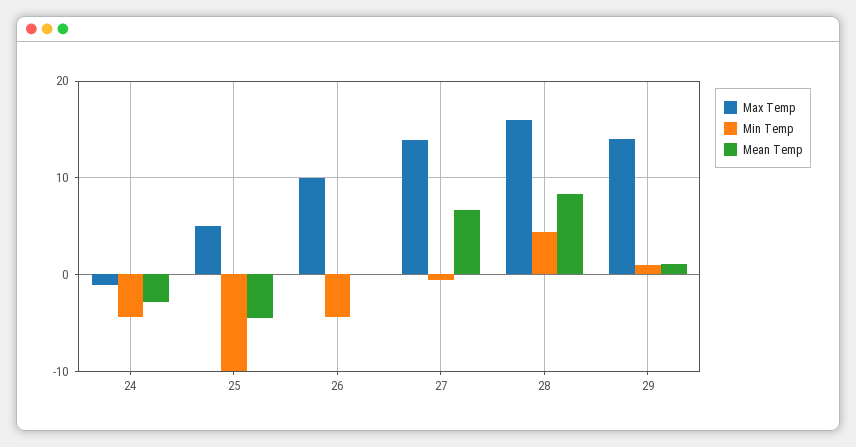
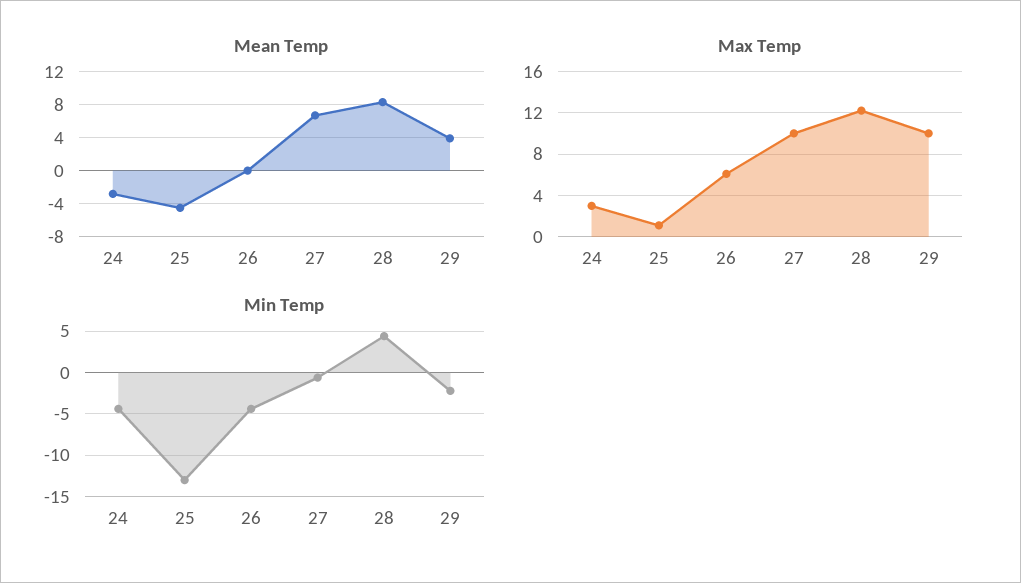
Max Temp, 24: -1 -> 3
Max Temp, 25: 5 -> 1
Min Temp, 25: -10 -> -13
Max Temp, 26: 10 -> 6
Max Temp, 27: 14 -> 10
Max Temp, 28: 16 -> 12
Max Temp, 29: 14 -> 10
Min Temp, 29: 1 -> -2
Mean Temp, 29: 1 -> 4

